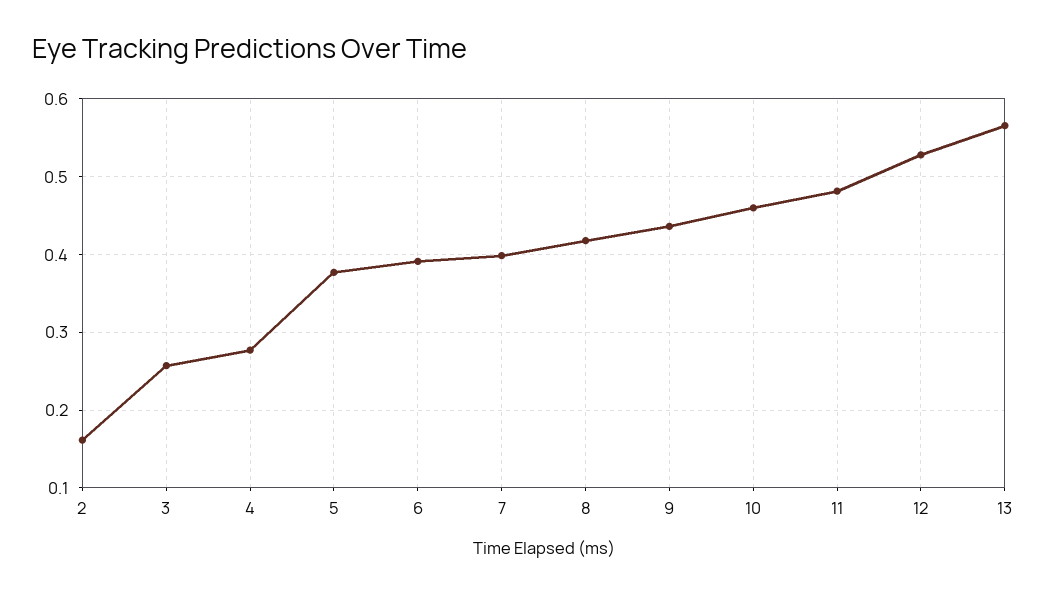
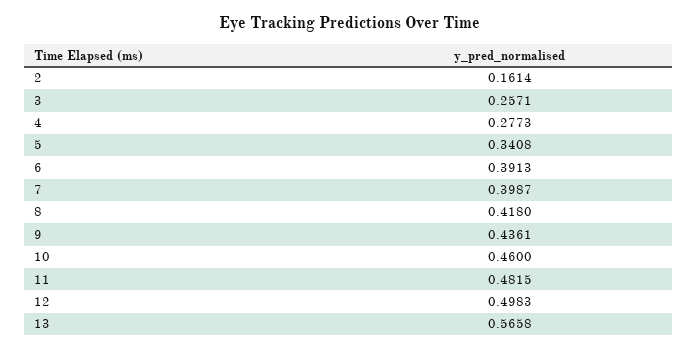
5: 0.38 -> 0.3408
12: 0.53 -> 0.4983

